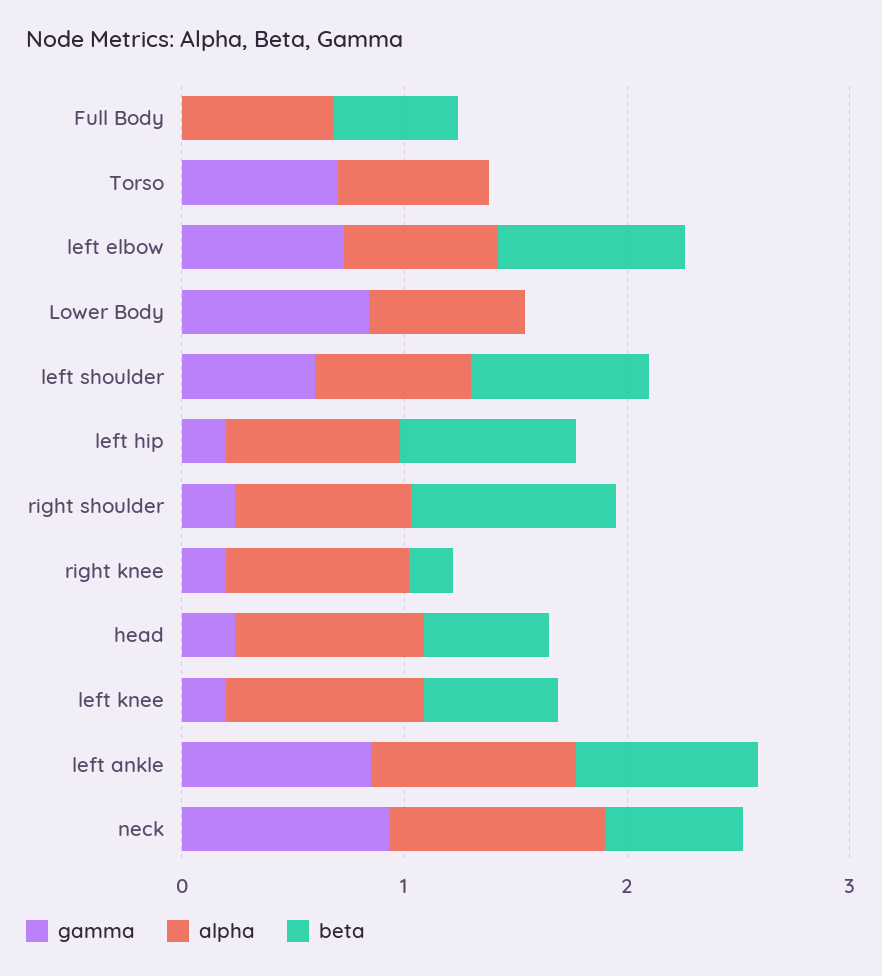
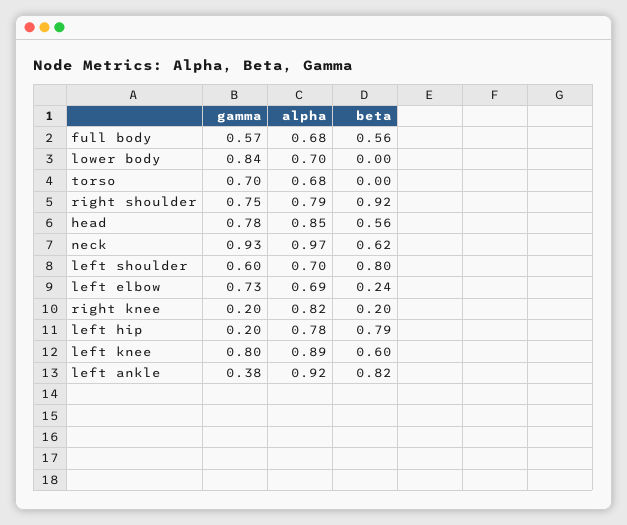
gamma, Full Body: 0 -> 0.57
beta, left elbow: 0.8 -> 0.24
gamma, right shoulder: 0.2 -> 0.75
gamma, head: 0.2 -> 0.78
gamma, left knee: 0.2 -> 0.8
gamma, left ankle: 0.8 -> 0.38

